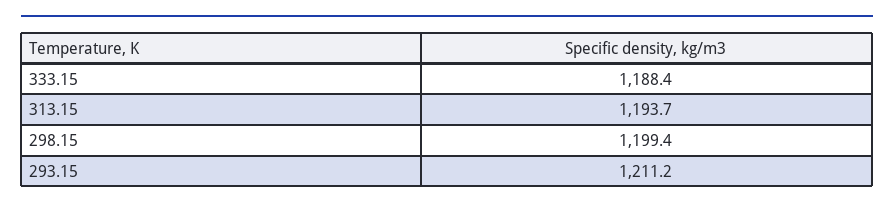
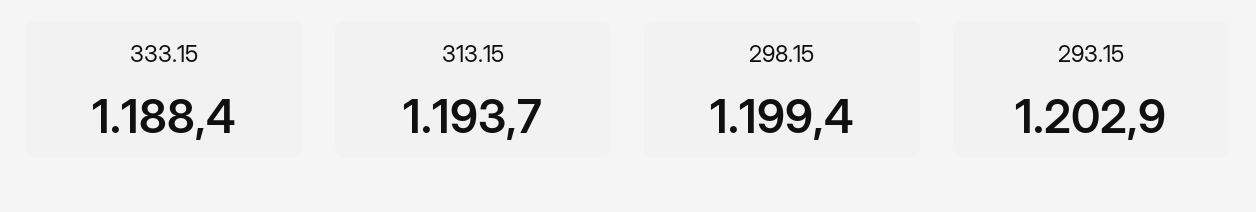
293.15: 1211.2 -> 1202.9

